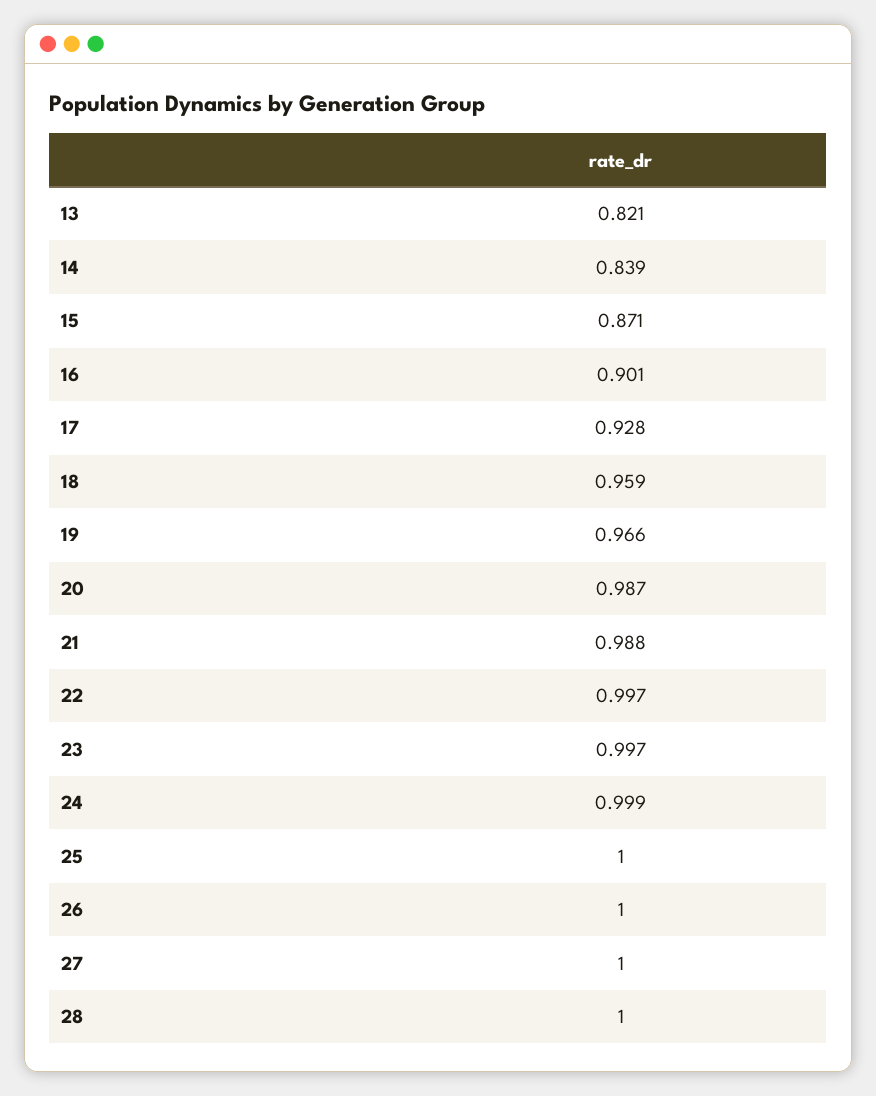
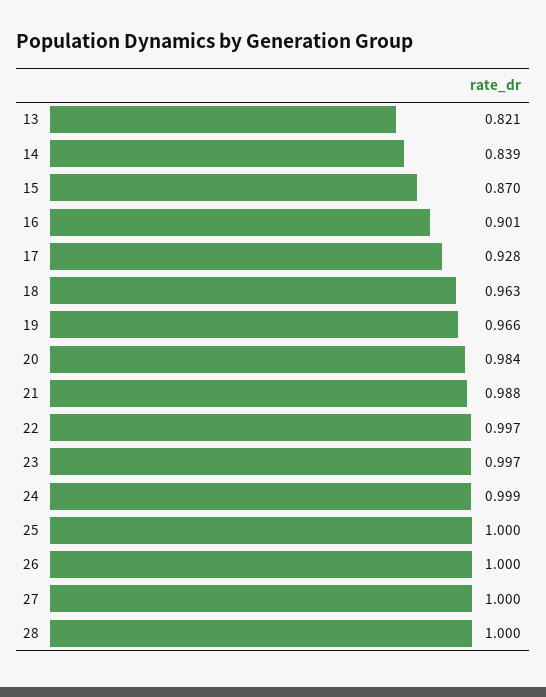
15: 0.871 -> 0.87
18: 0.959 -> 0.963
20: 0.987 -> 0.984

